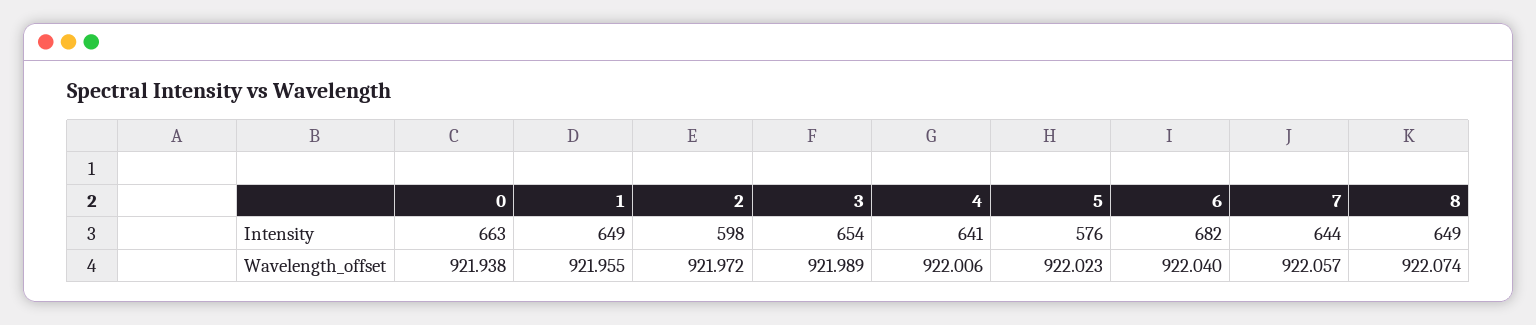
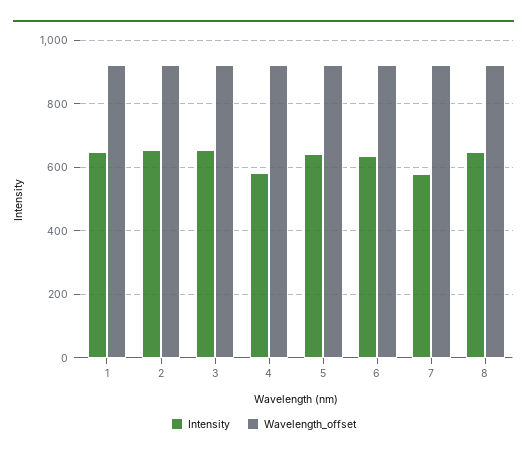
Intensity, 0: 663 -> none
Intensity, 2: 598 -> 660
Intensity, 4: 641 -> 580
Intensity, 5: 576 -> 640
Intensity, 6: 682 -> 640
Intensity, 7: 644 -> 580
Wavelength_offset, 0: 921.938 -> none

